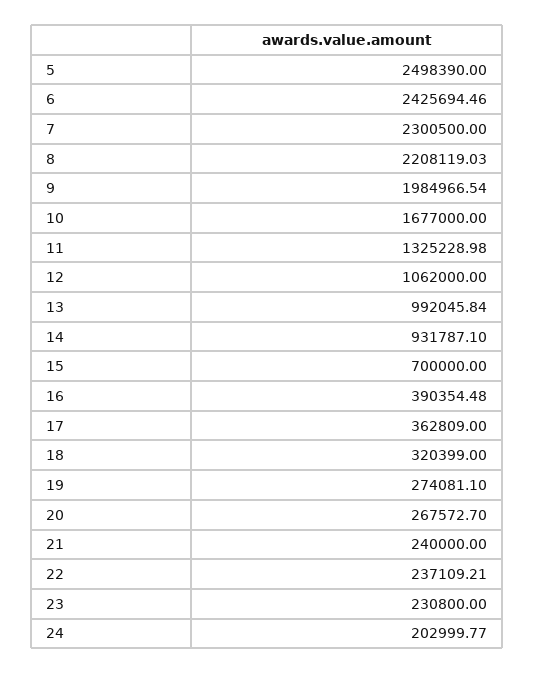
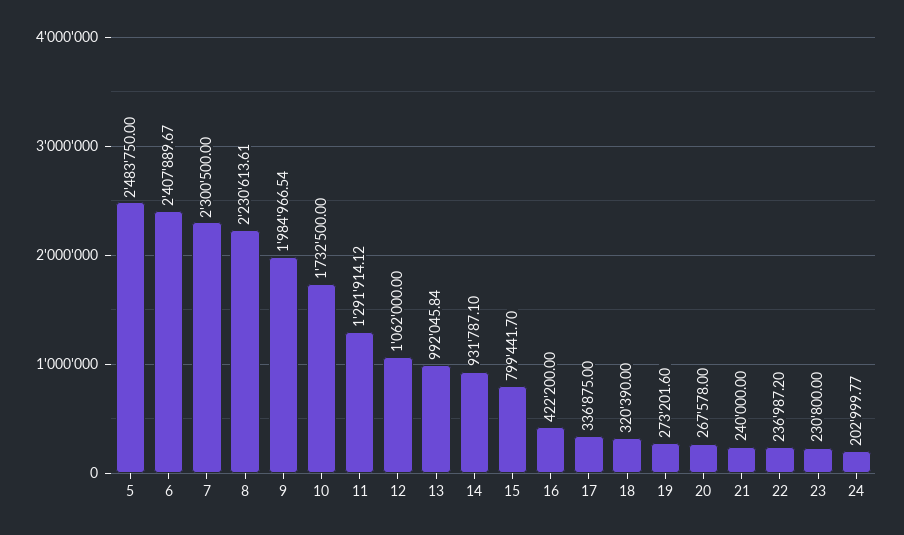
5: 2498390 -> 2483750
6: 2425694.46 -> 2407889.67
8: 2208119.03 -> 2230613.61
10: 1677000 -> 1732500
11: 1325228.98 -> 1291914.12
15: 700000 -> 799441.7
16: 390354.48 -> 422200
17: 362809 -> 336875
18: 320399 -> 320390
19: 274081.1 -> 273201.6
20: 267572.7 -> 267578
22: 237109.21 -> 236987.2

